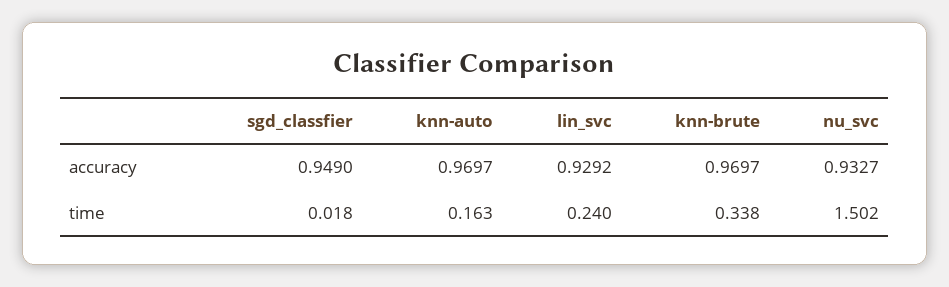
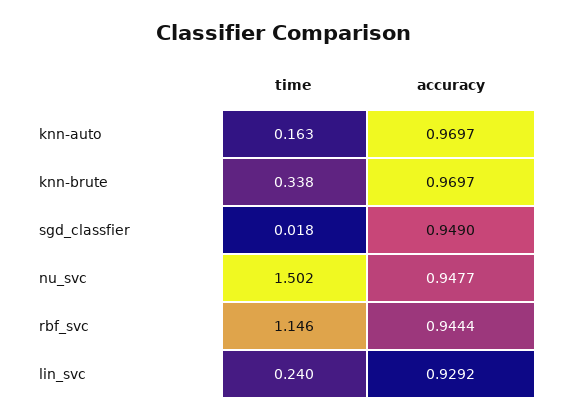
nu_svc, accuracy: 0.9327 -> 0.9477
rbf_svc, time: none -> 1.146
rbf_svc, accuracy: none -> 0.9444

